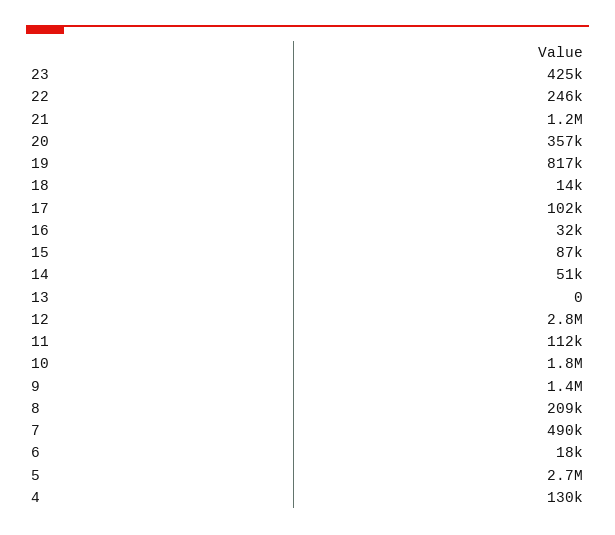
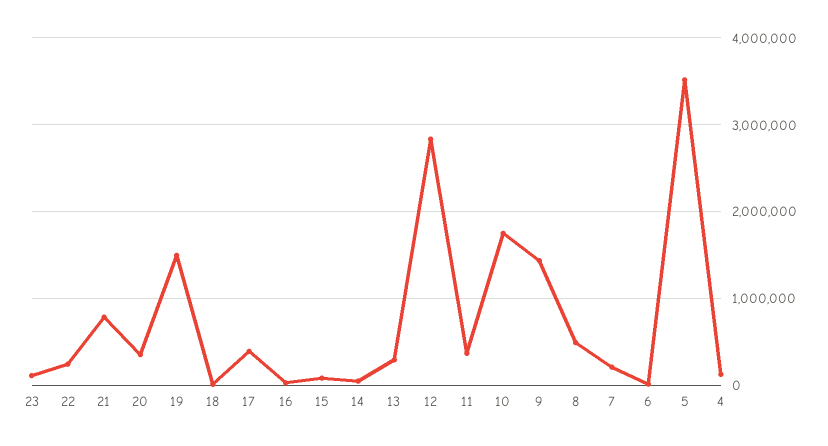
23: 425000 -> 100000
21: 1200000 -> 800000
19: 817000 -> 1500000
17: 102000 -> 400000
13: 0 -> 300000
11: 112000 -> 400000
8: 209000 -> 500000
7: 490000 -> 200000
5: 2700000 -> 3500000

